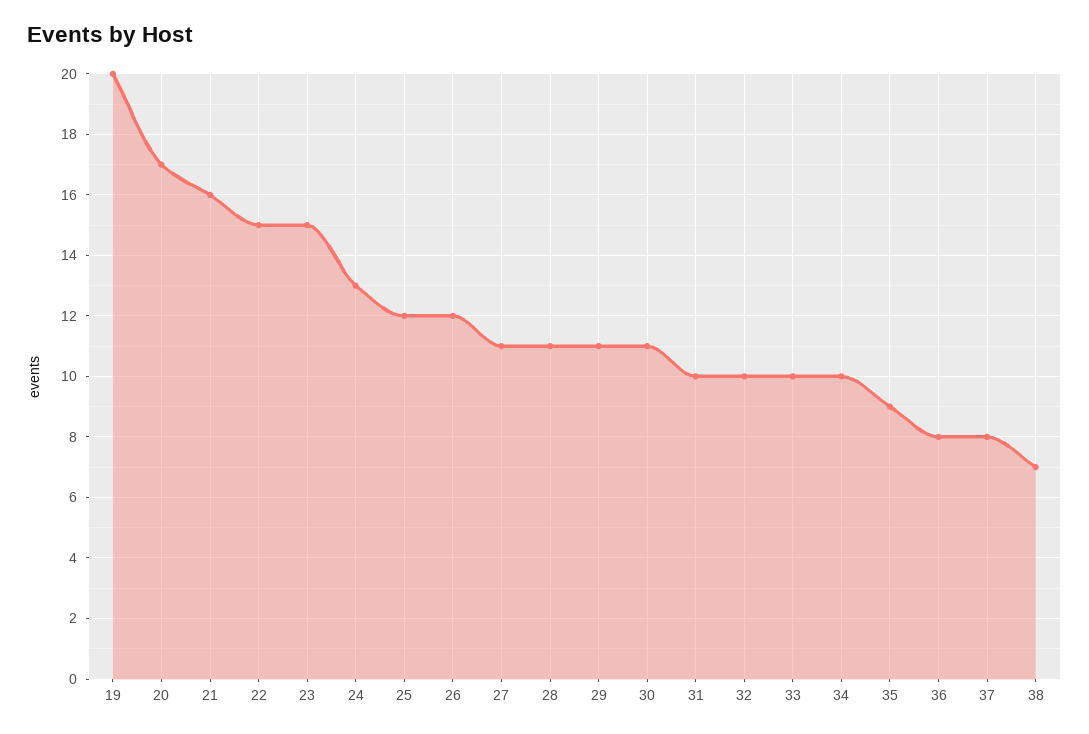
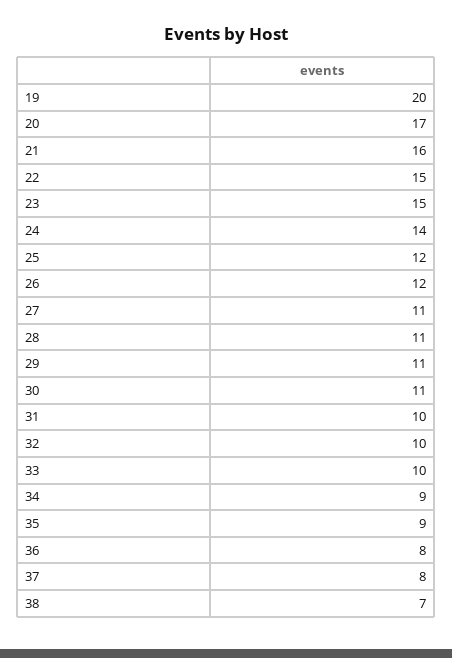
24: 13 -> 14
34: 10 -> 9

